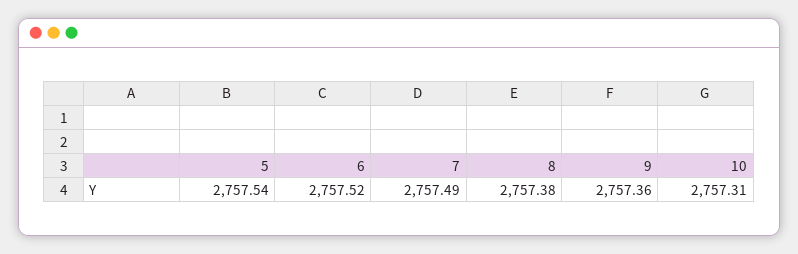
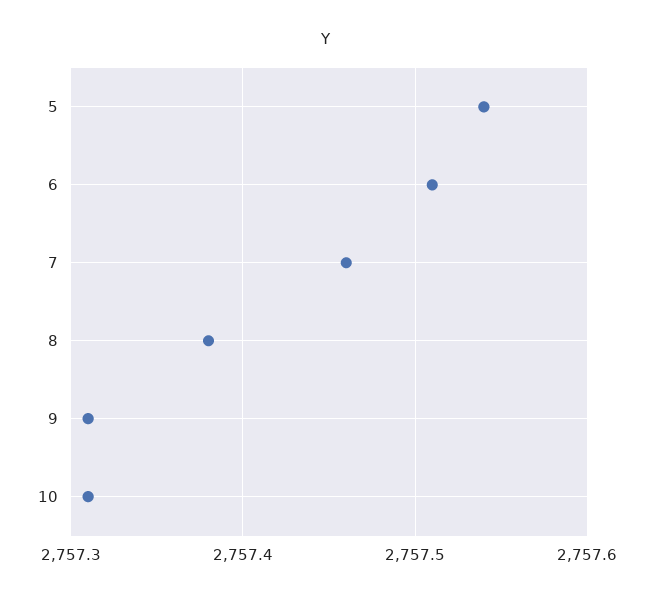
6: 2757.52 -> 2757.51
7: 2757.49 -> 2757.46
9: 2757.36 -> 2757.31

